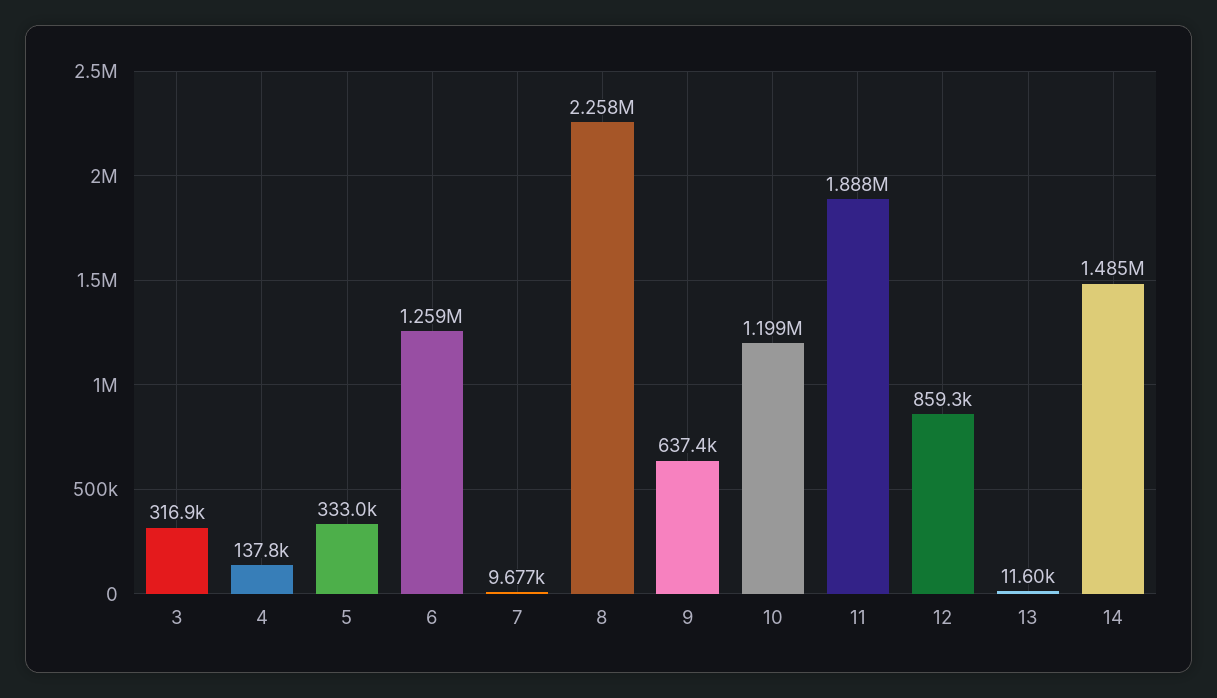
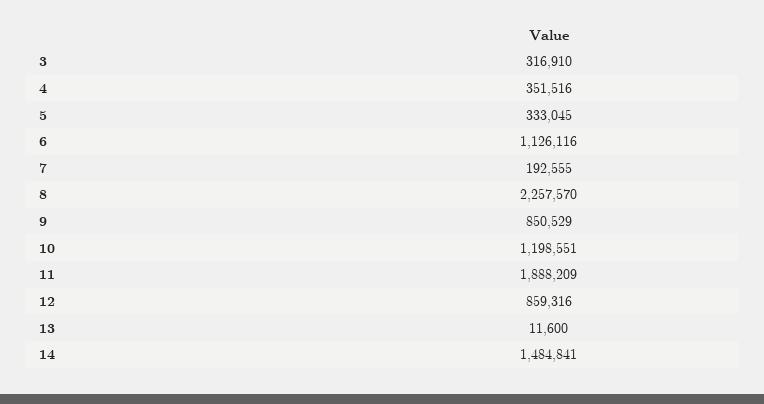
4: 137800 -> 351516
6: 1259000 -> 1126116
7: 9677 -> 192555
9: 637400 -> 850529

